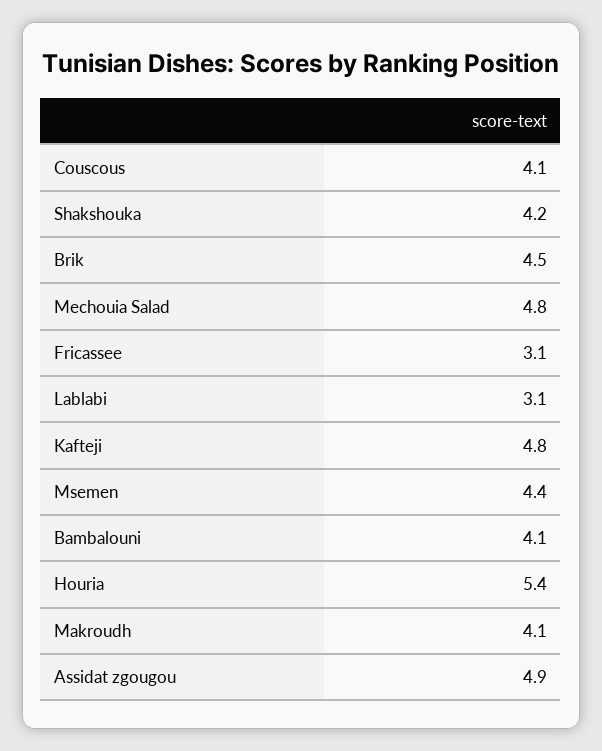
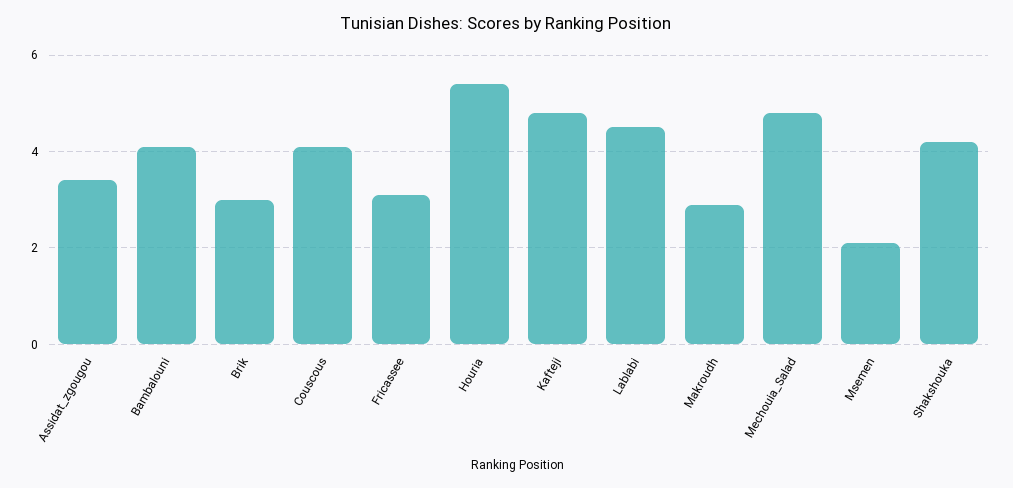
Brik: 4.5 -> 3
Lablabi: 3.1 -> 4.5
Msemen: 4.4 -> 2
Makroudh: 4.1 -> 3
Assidat zgougou: 4.9 -> 3.5

